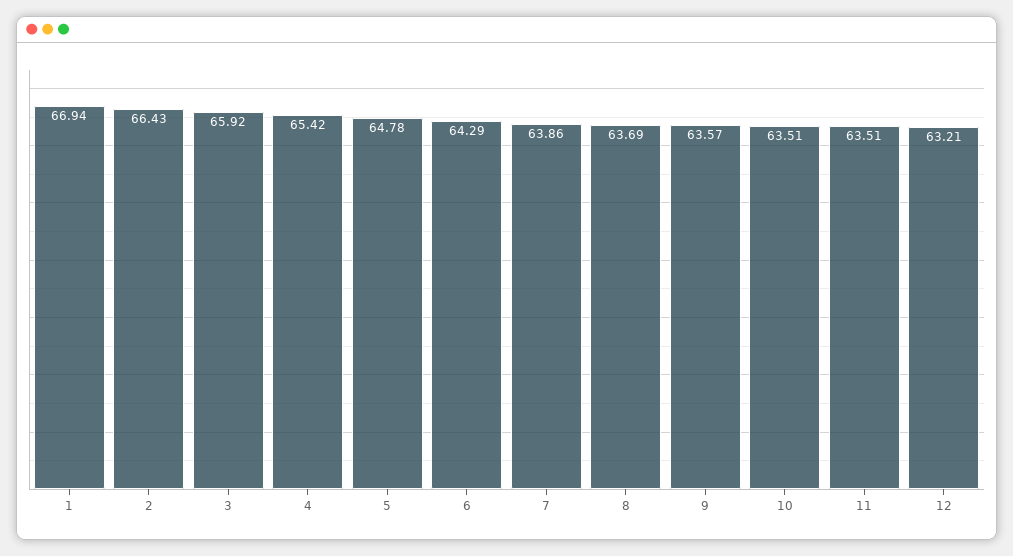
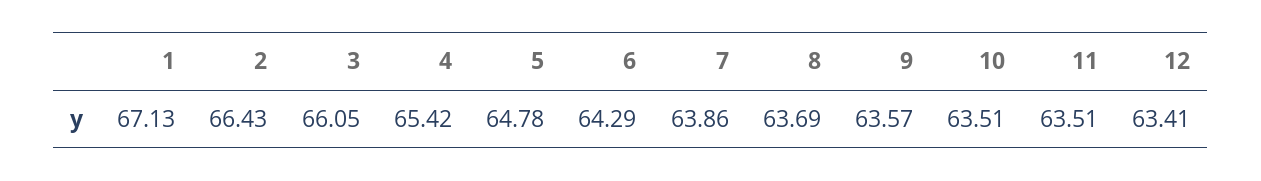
1: 66.94 -> 67.13
3: 65.92 -> 66.05
12: 63.21 -> 63.41

